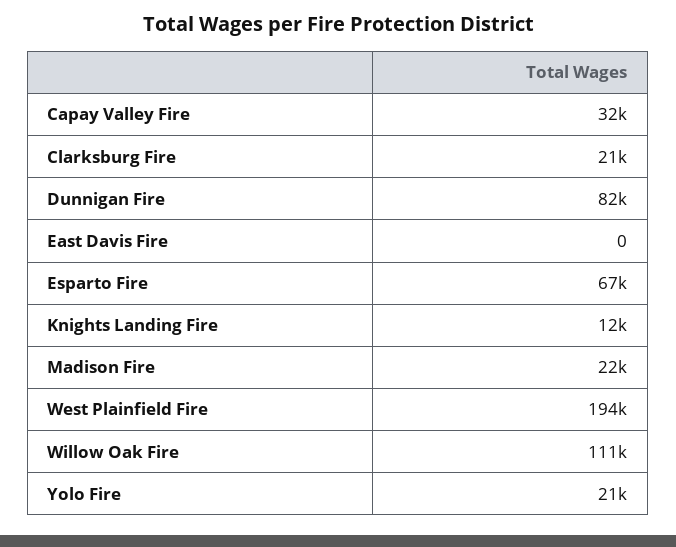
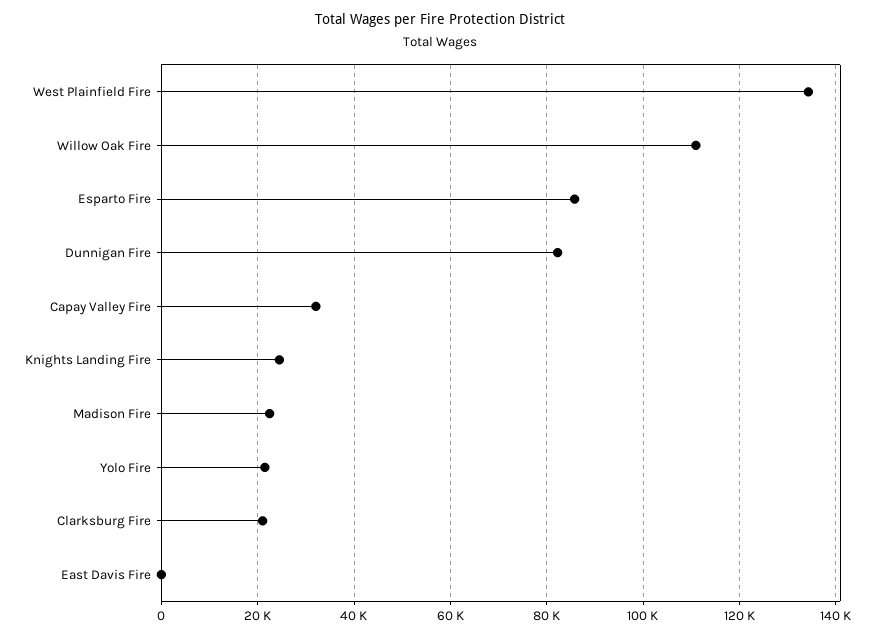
Esparto Fire: 67000 -> 86000
Knights Landing Fire: 12000 -> 24000
West Plainfield Fire: 194000 -> 134000

